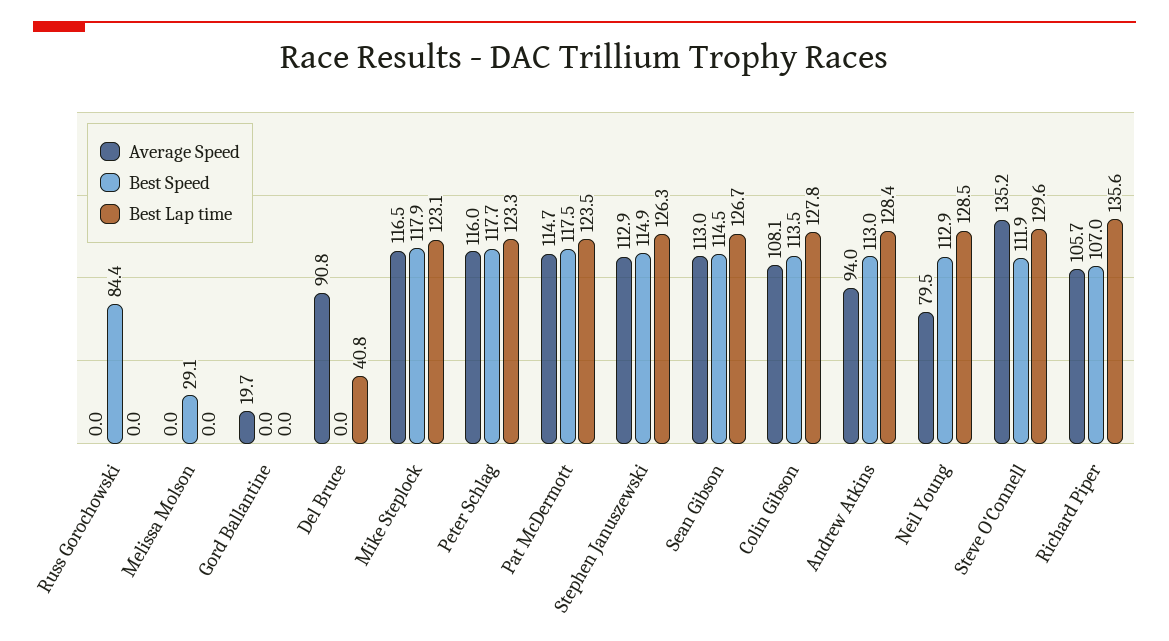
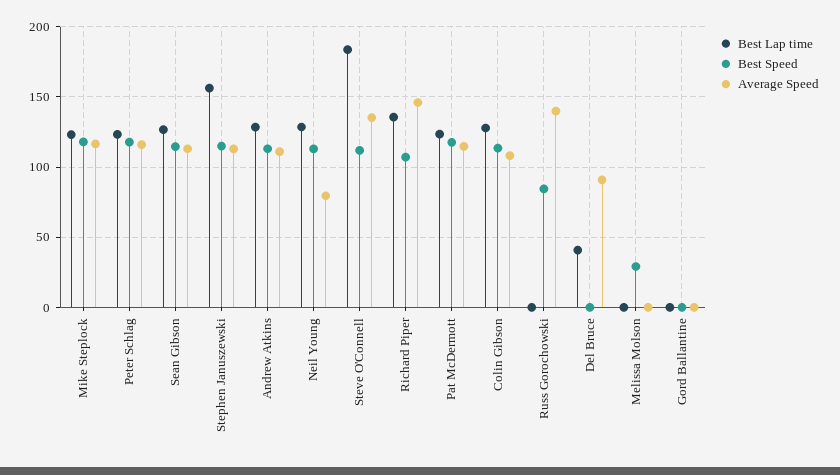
Average Speed, Russ Gorochowski: 0 -> 140
Average Speed, Gord Ballantine: 19.7 -> 0
Best Lap time, Stephen Januszewski: 126.3 -> 155
Average Speed, Andrew Atkins: 94 -> 110
Best Lap time, Steve O'Connell: 129.6 -> 185
Average Speed, Richard Piper: 105.7 -> 145

